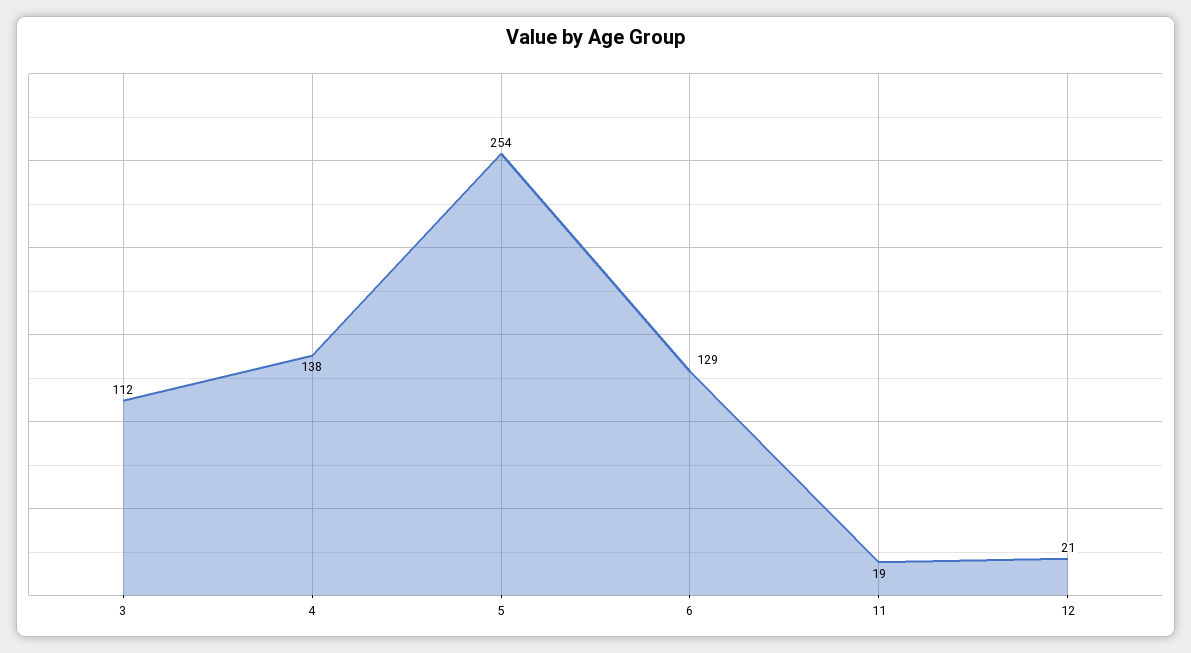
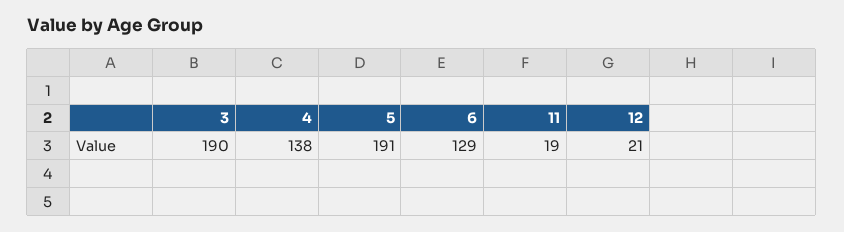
3: 112 -> 190
5: 254 -> 191

